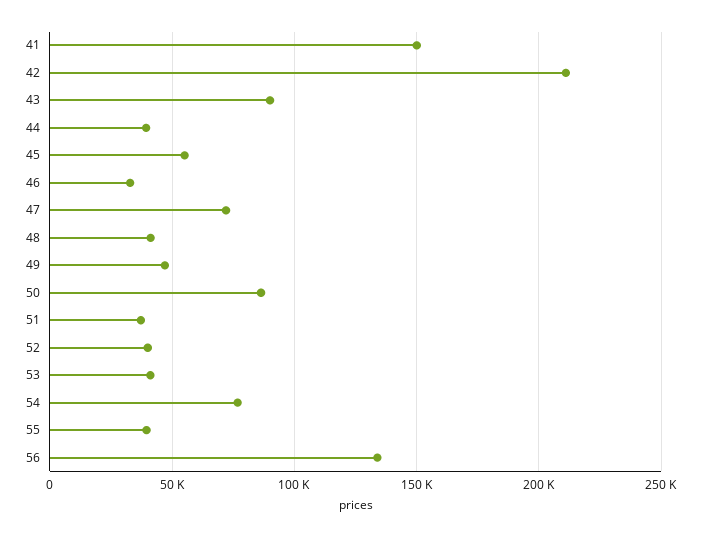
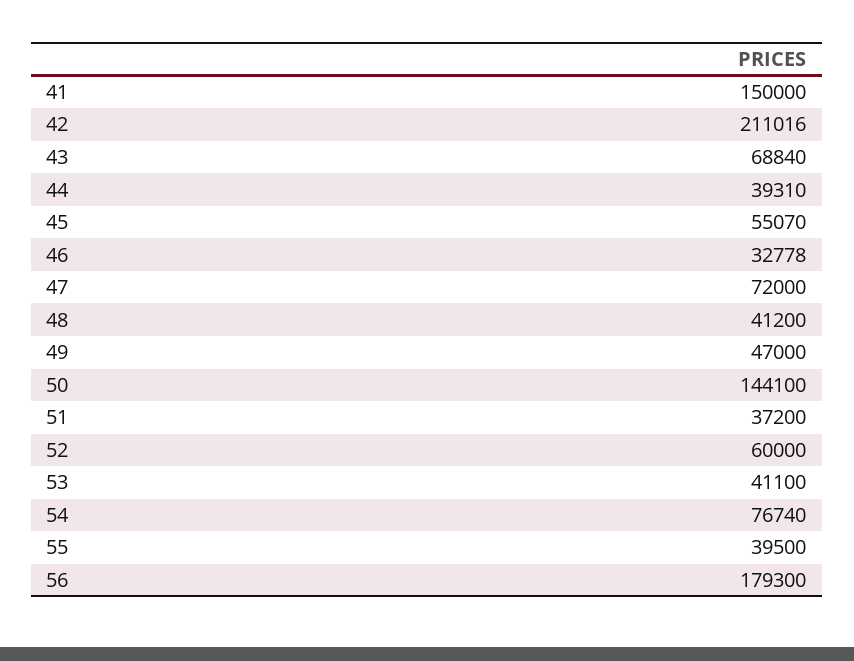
43: 90000 -> 68840
50: 85000 -> 144100
52: 40000 -> 60000
56: 135000 -> 179300

